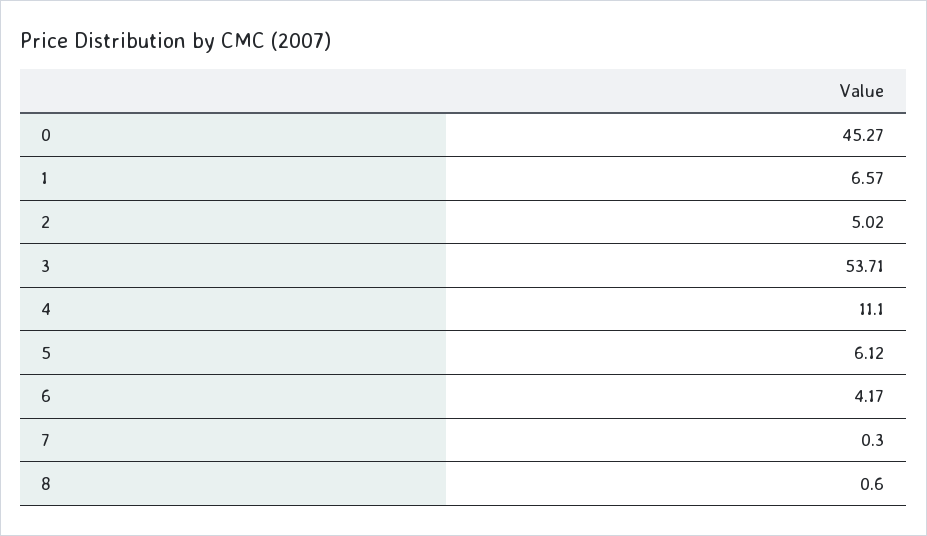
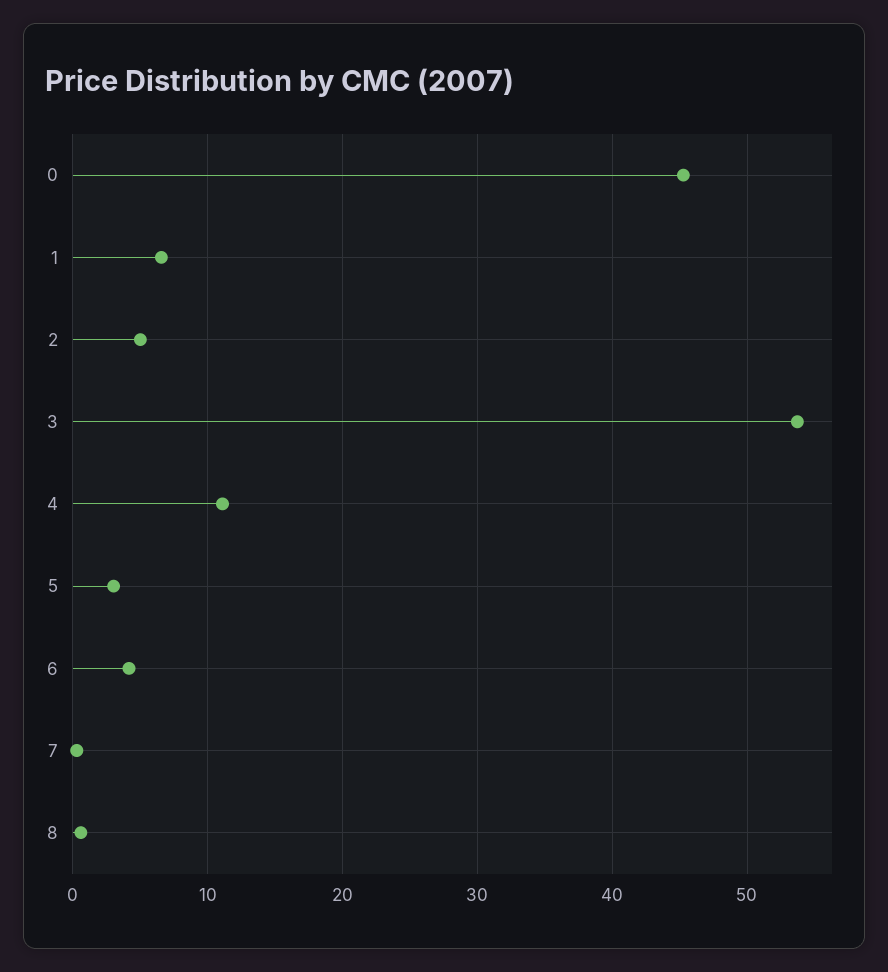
5: 6.12 -> 3

